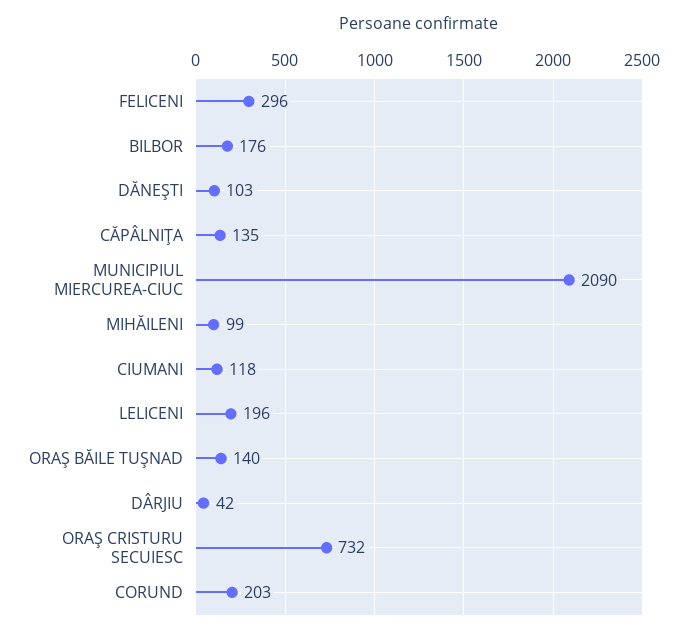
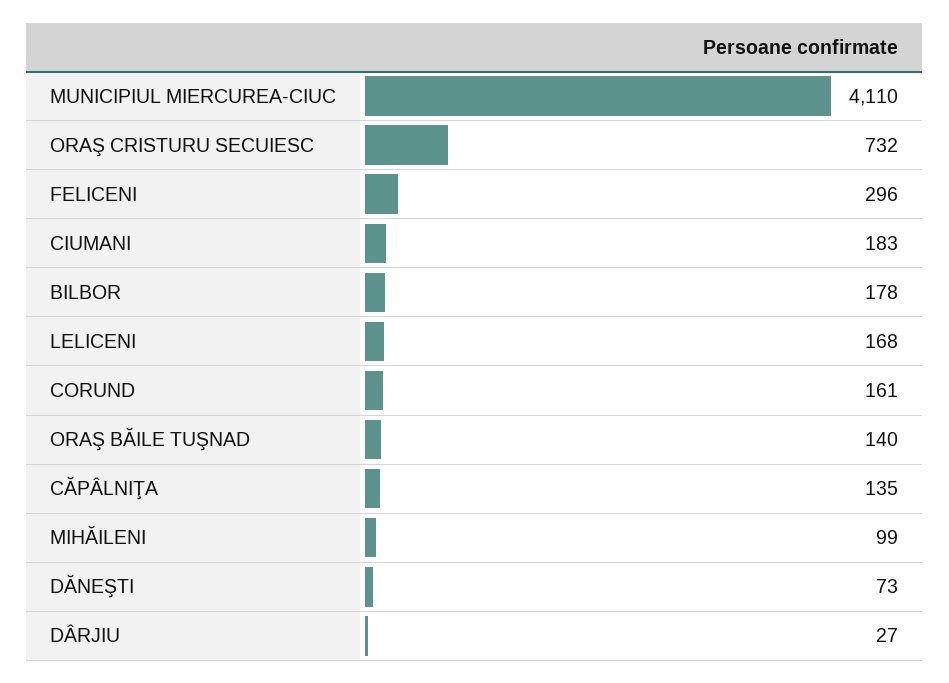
BILBOR: 176 -> 178
DĂNEŞTI: 103 -> 73
MUNICIPIUL MIERCUREA-CIUC: 2090 -> 4110
CIUMANI: 118 -> 183
LELICENI: 196 -> 168
DÂRJIU: 42 -> 27
CORUND: 203 -> 161

